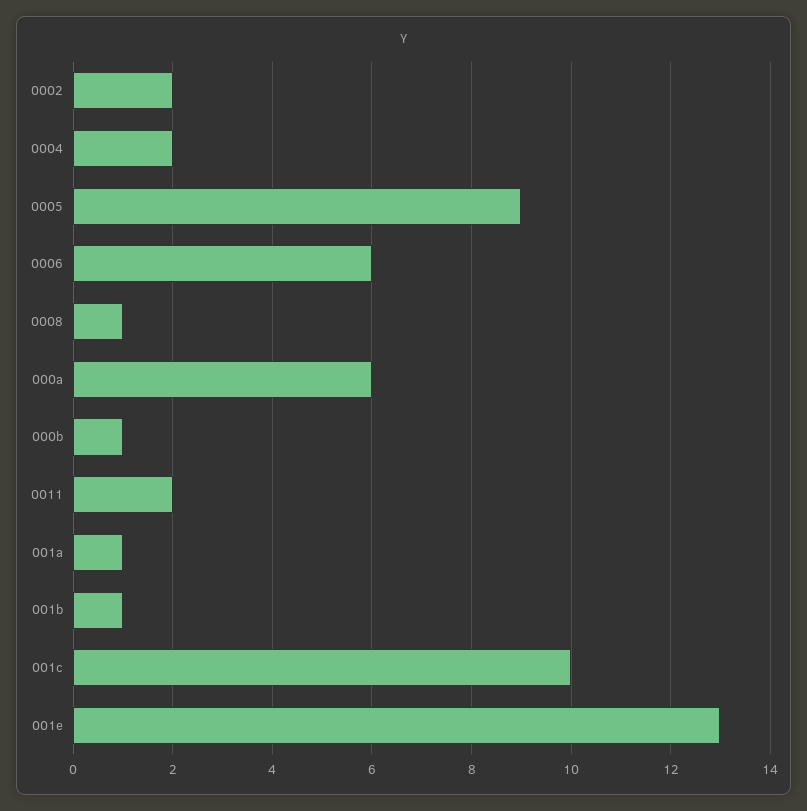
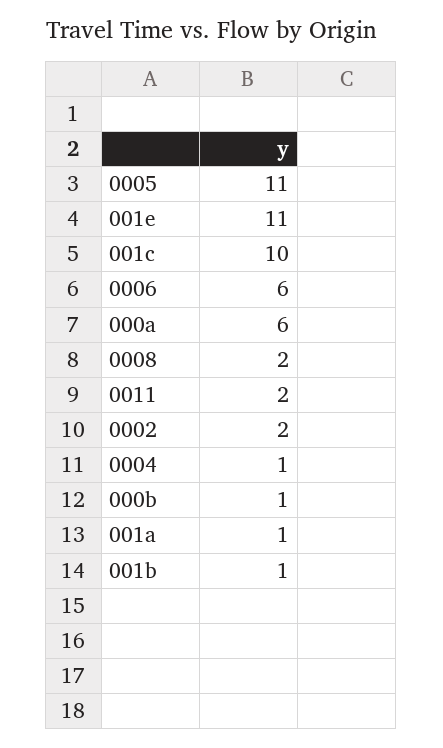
0004: 2 -> 1
0005: 9 -> 11
0008: 1 -> 2
001e: 13 -> 11

